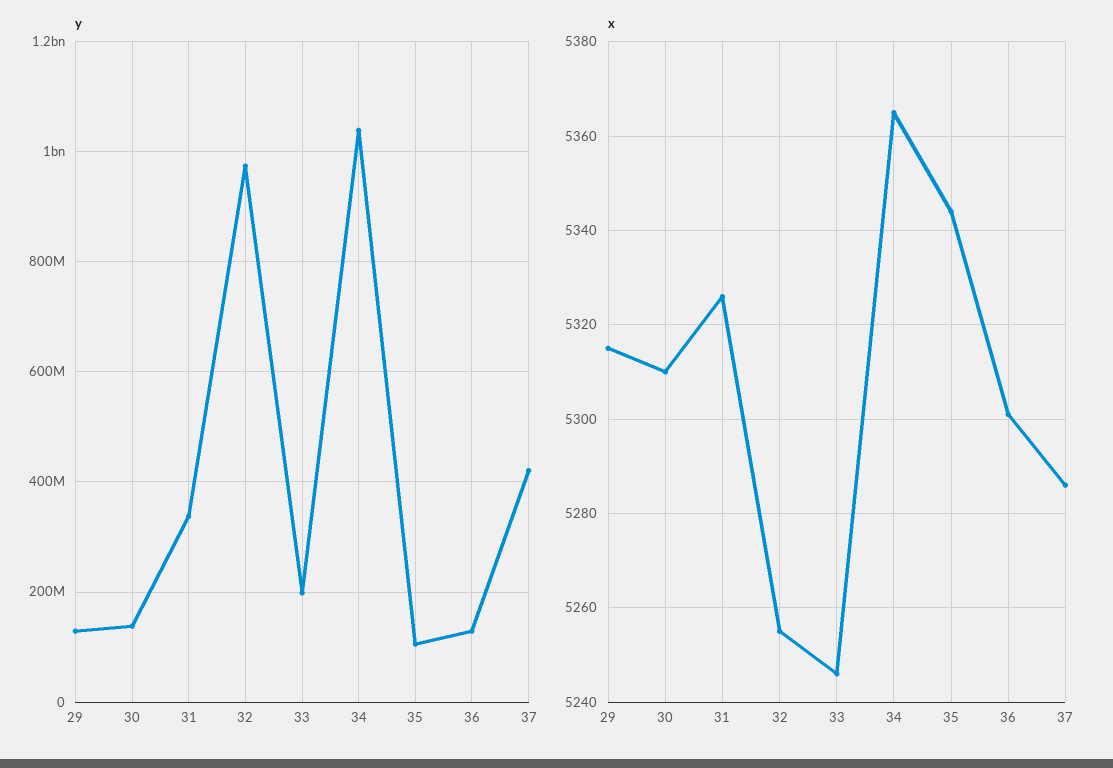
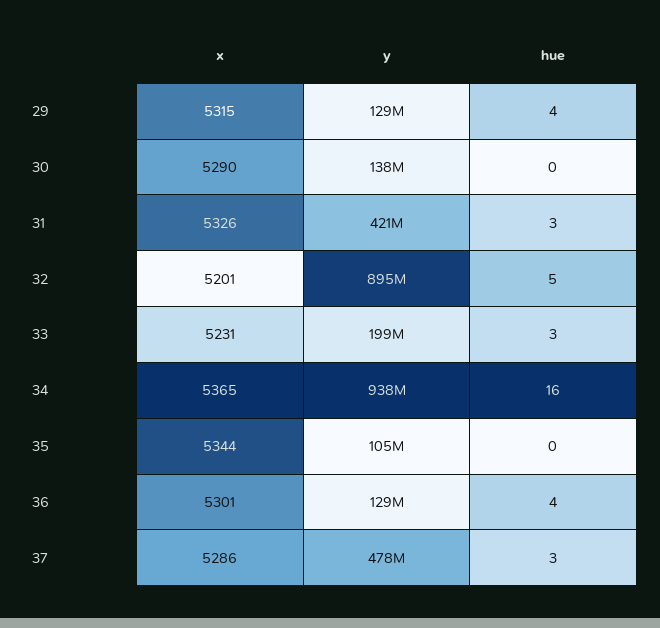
y, 31: 340000000 -> 421000000
y, 32: 980000000 -> 895000000
y, 34: 1040000000 -> 938000000
y, 37: 420000000 -> 478000000
x, 30: 5310 -> 5290
x, 32: 5255 -> 5201
x, 33: 5245 -> 5231
hue, 29: none -> 4
hue, 30: none -> 0
hue, 31: none -> 3
hue, 32: none -> 5
hue, 33: none -> 3
hue, 34: none -> 16
hue, 35: none -> 0
hue, 36: none -> 4
hue, 37: none -> 3

